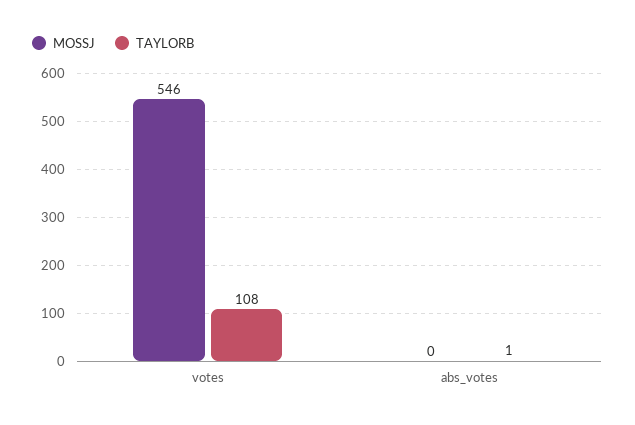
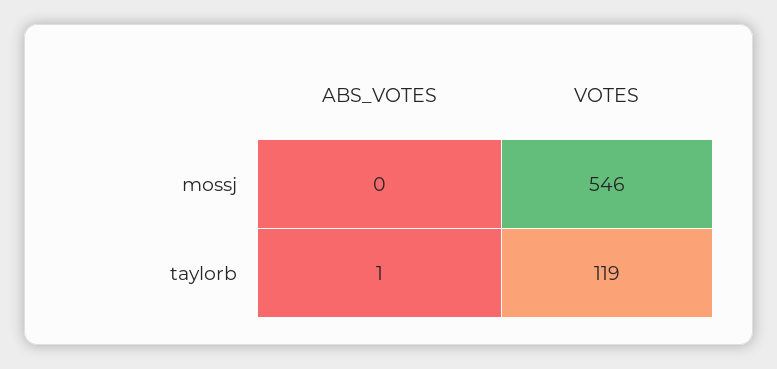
TAYLORB, votes: 108 -> 119

